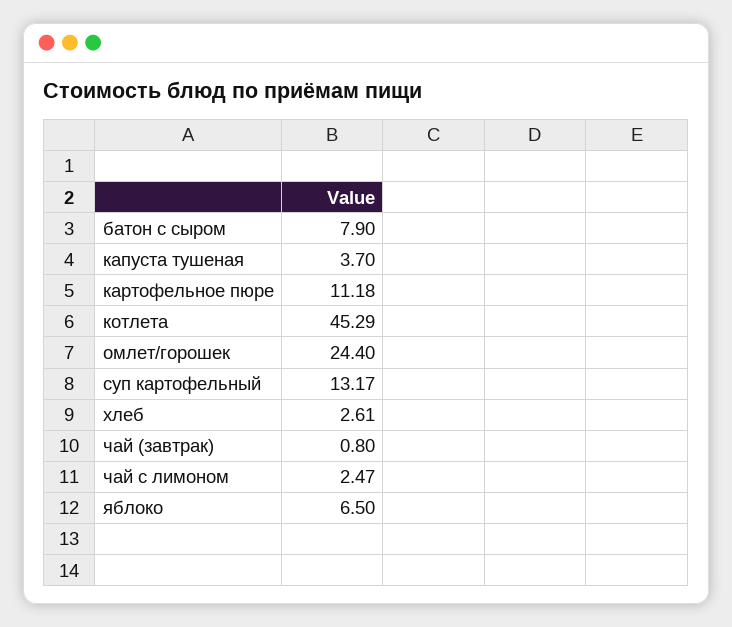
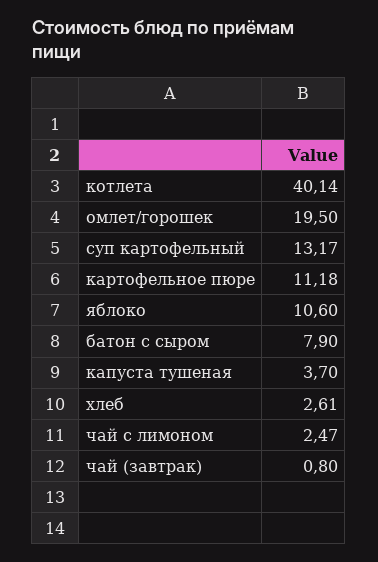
котлета: 45.29 -> 40.14
омлет/горошек: 24.4 -> 19.5
яблоко: 6.5 -> 10.6

